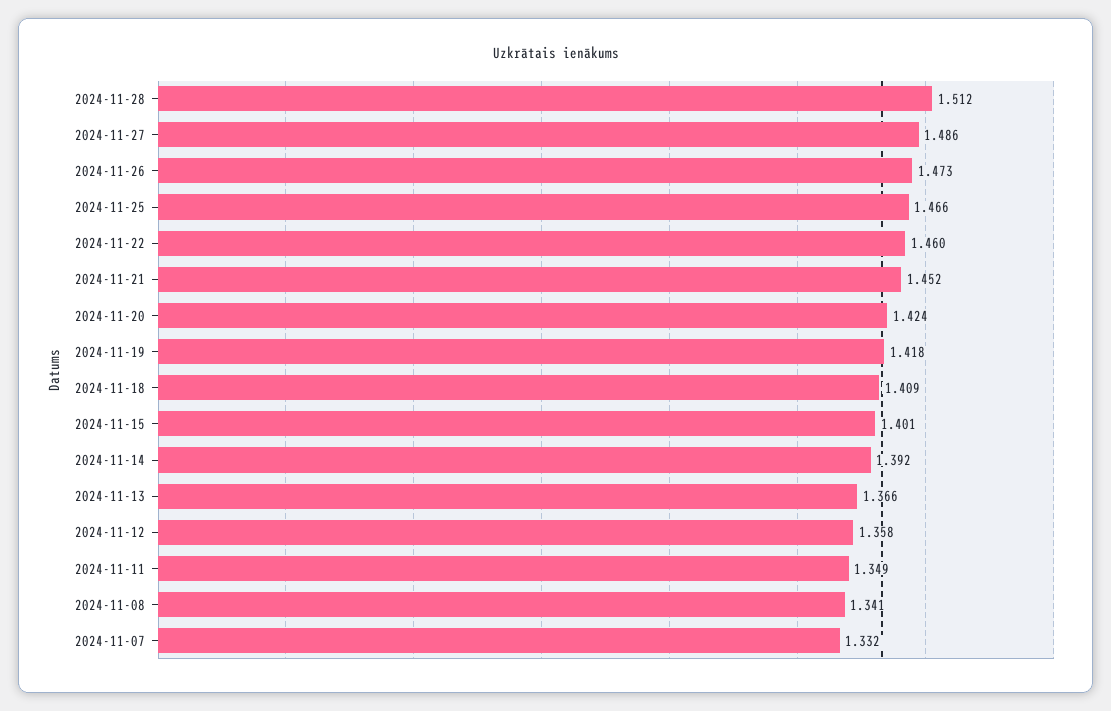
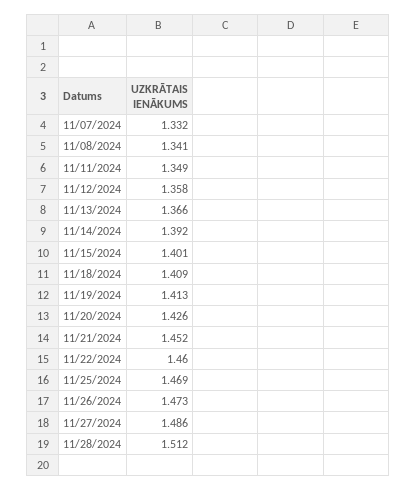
2024-11-25: 1.466 -> 1.469
2024-11-20: 1.424 -> 1.426
2024-11-19: 1.418 -> 1.413

